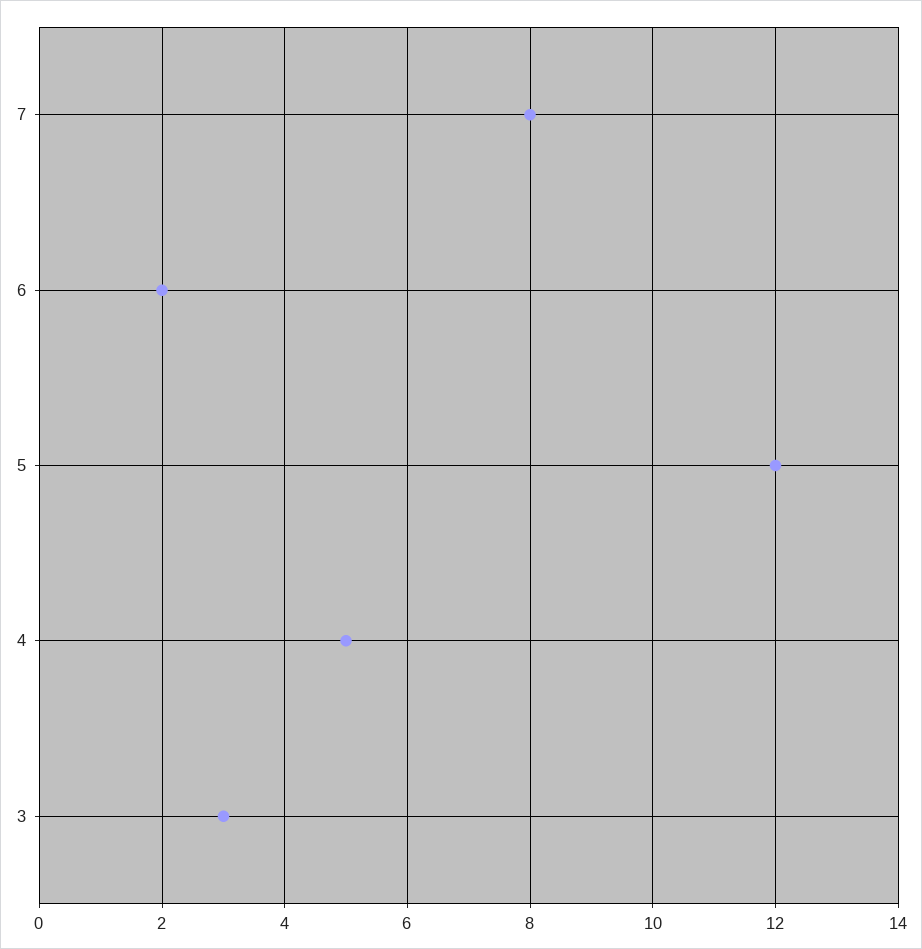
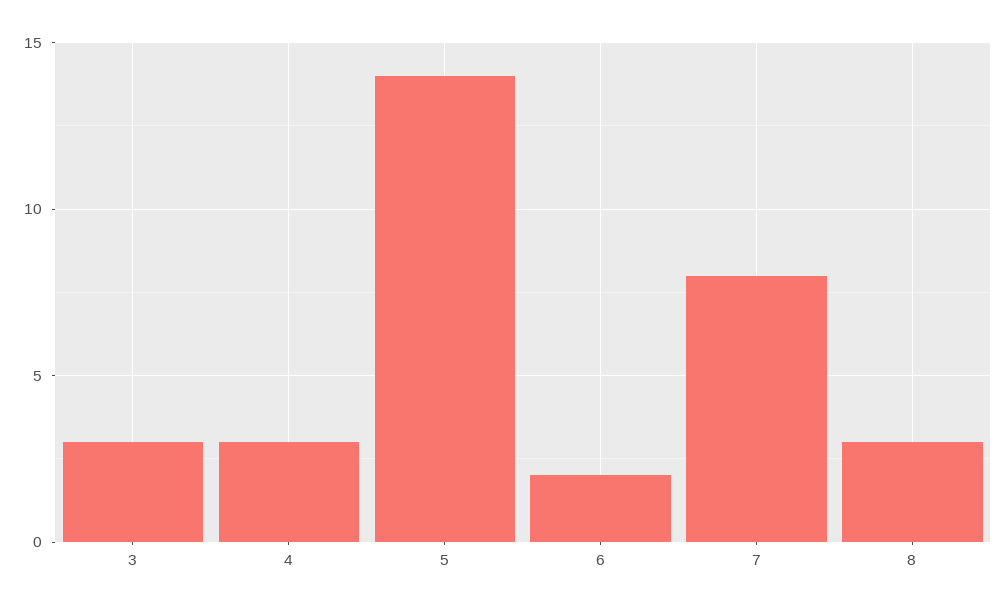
5: 12 -> 14
4: 5 -> 3
8: none -> 3

